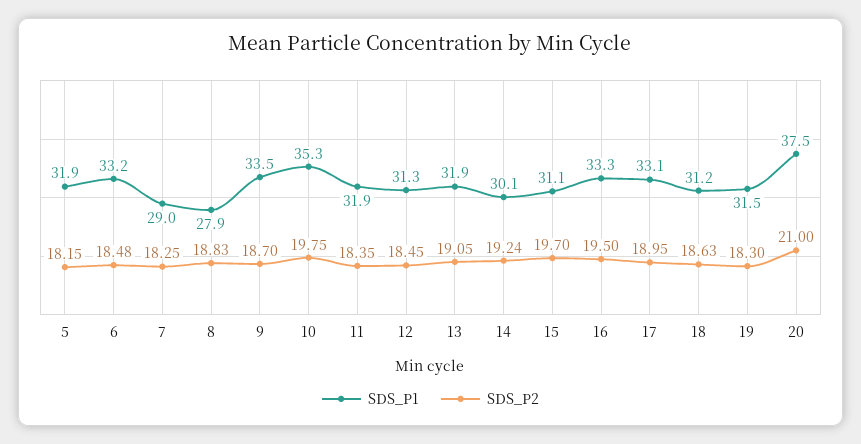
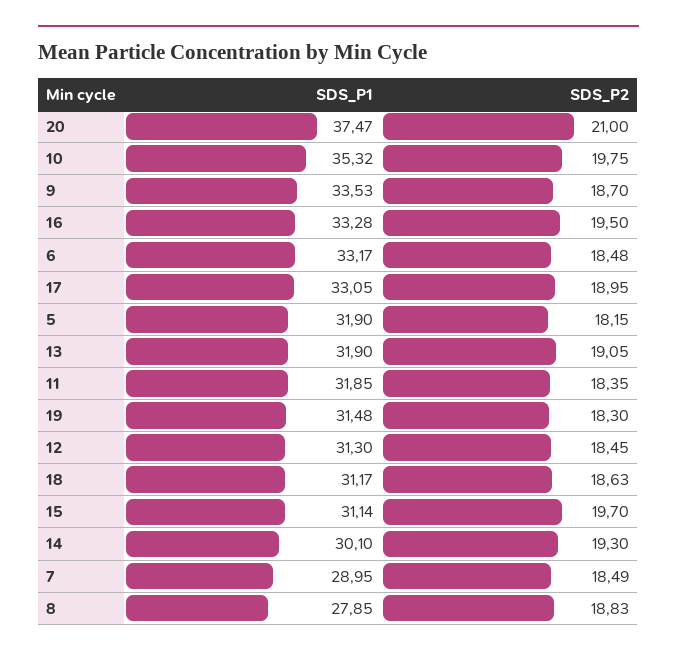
SDS_P2, 7: 18.25 -> 18.49
SDS_P2, 14: 19.24 -> 19.3

